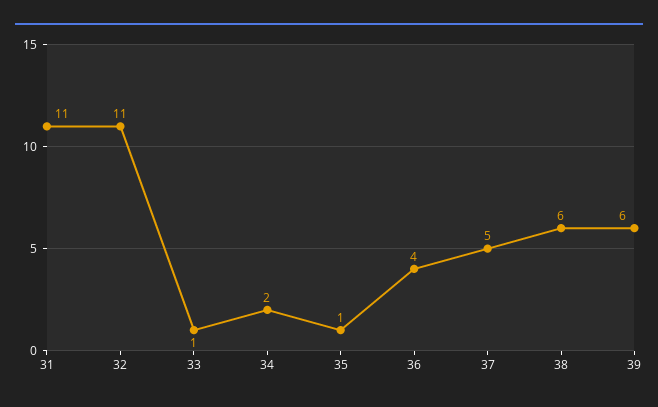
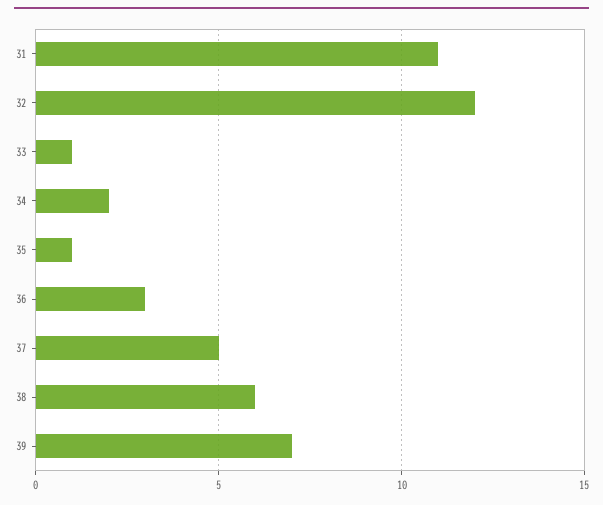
32: 11 -> 12
36: 4 -> 3
39: 6 -> 7

